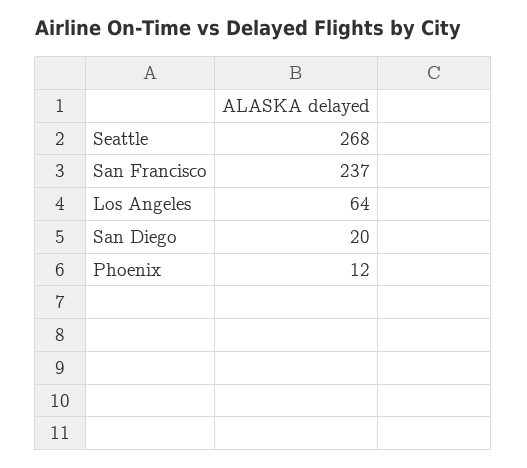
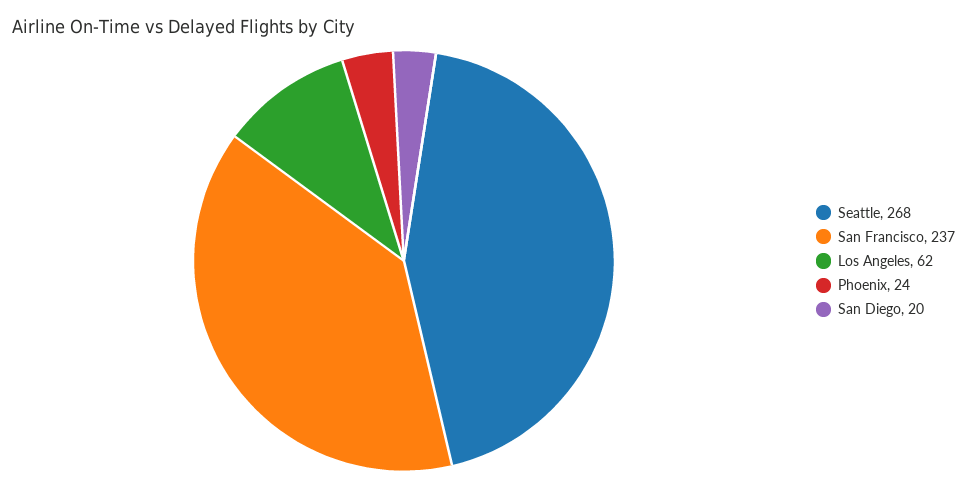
Los Angeles: 64 -> 62
Phoenix: 12 -> 24

